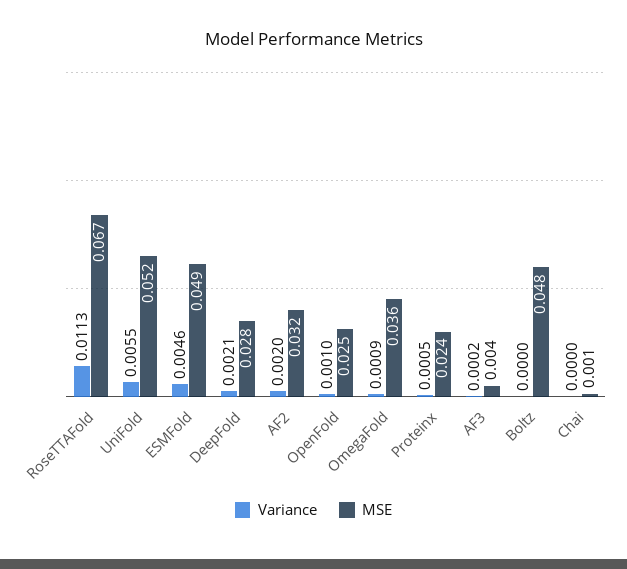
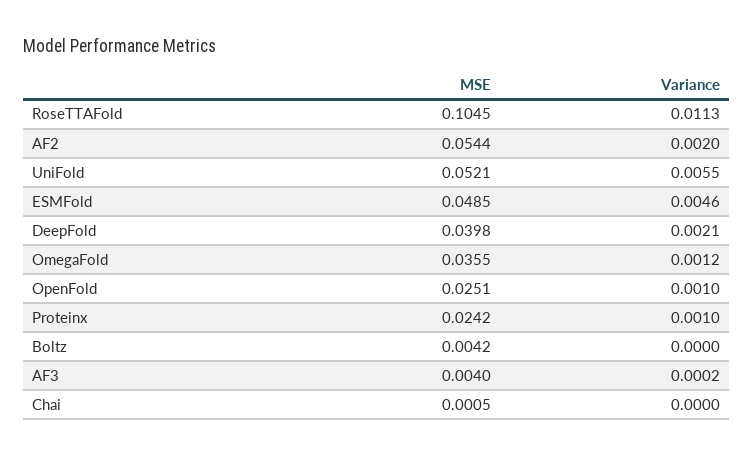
MSE, RoseTTAFold: 0.067 -> 0.1045
MSE, DeepFold: 0.028 -> 0.0398
MSE, AF2: 0.032 -> 0.0544
Variance, OmegaFold: 0.0009 -> 0.0012
Variance, Proteinx: 0.0005 -> 0.001
MSE, Boltz: 0.048 -> 0.0042

